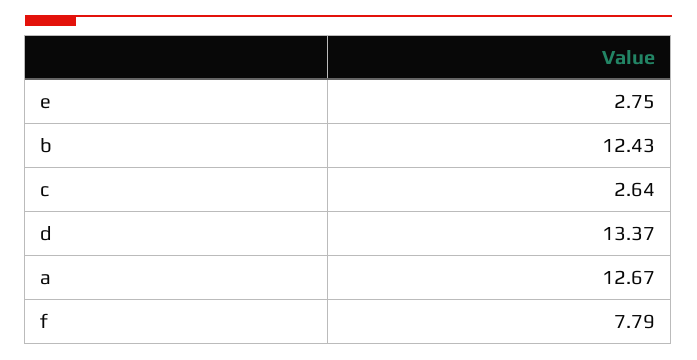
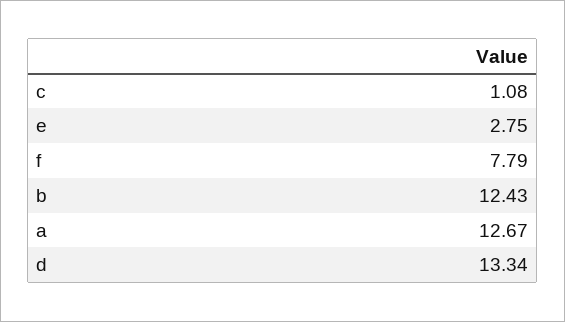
c: 2.64 -> 1.08
d: 13.37 -> 13.34

